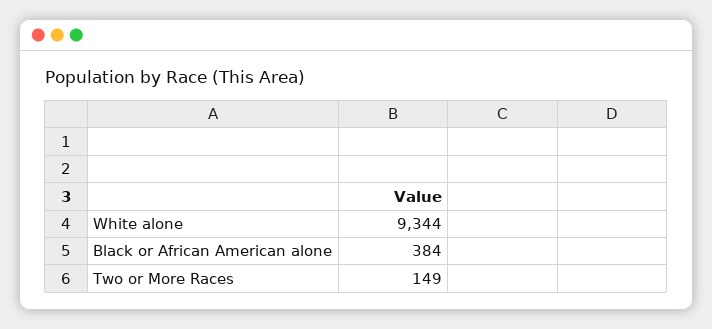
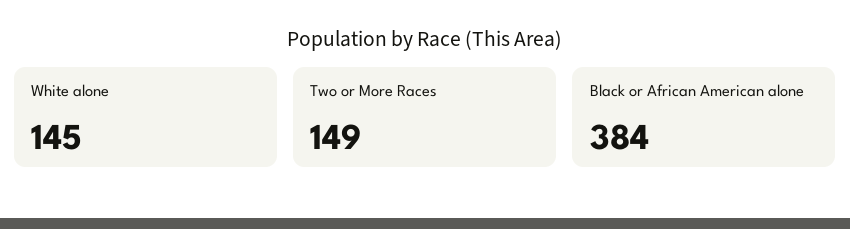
White alone: 9344 -> 145

